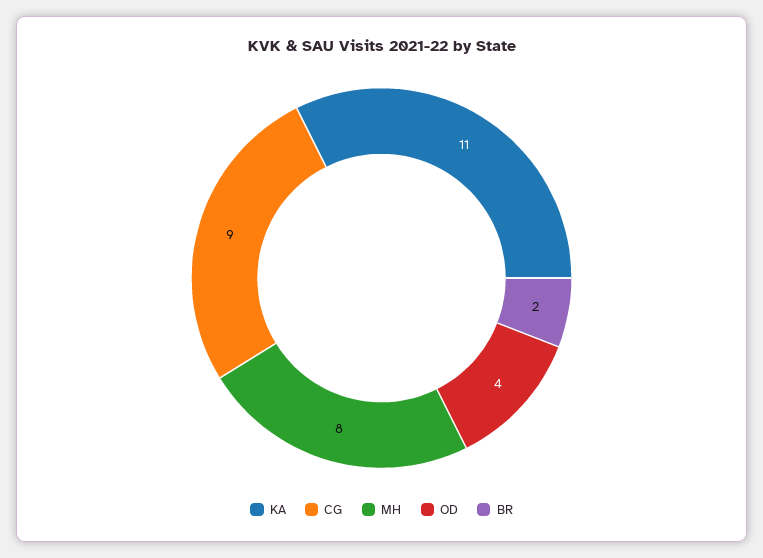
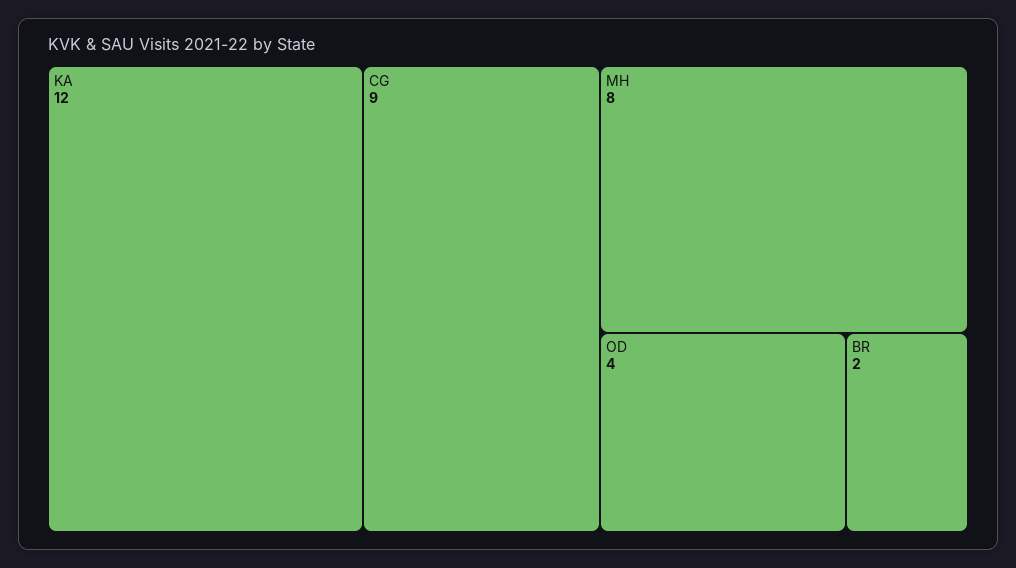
KA: 11 -> 12

